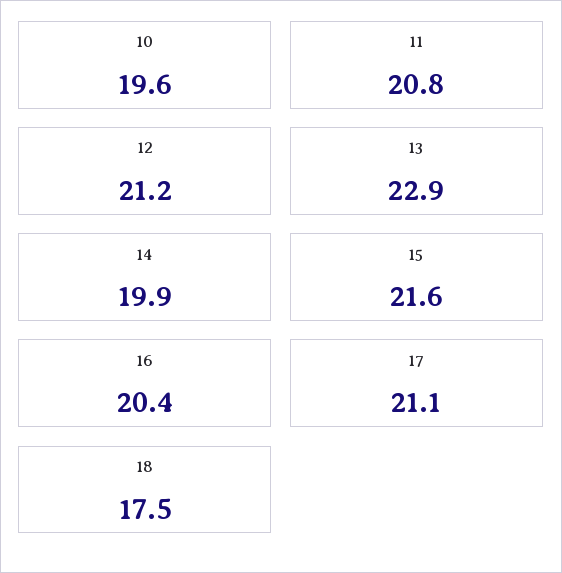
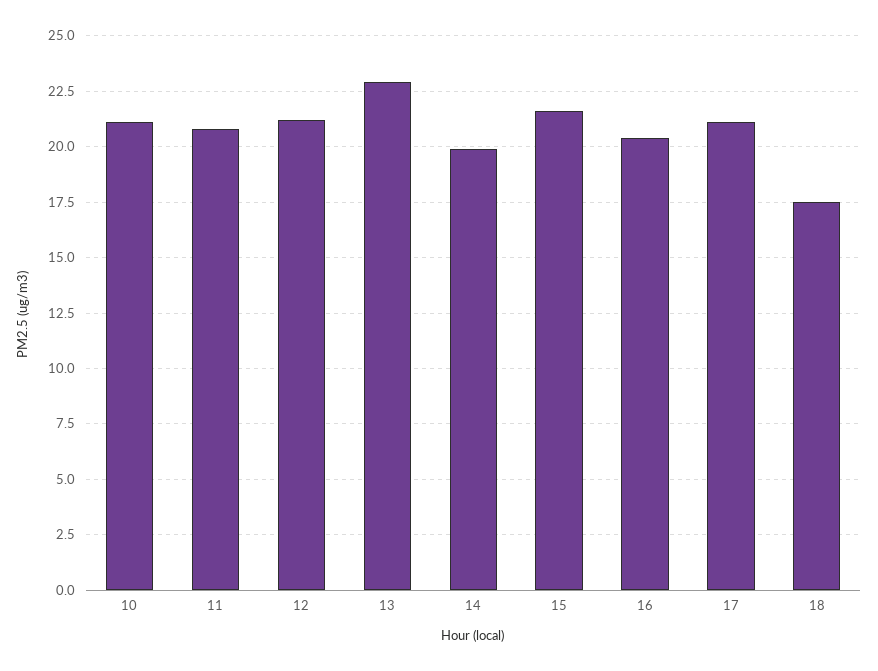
10: 19.6 -> 21

